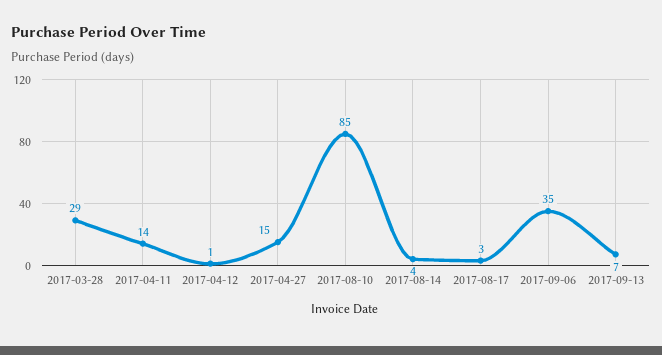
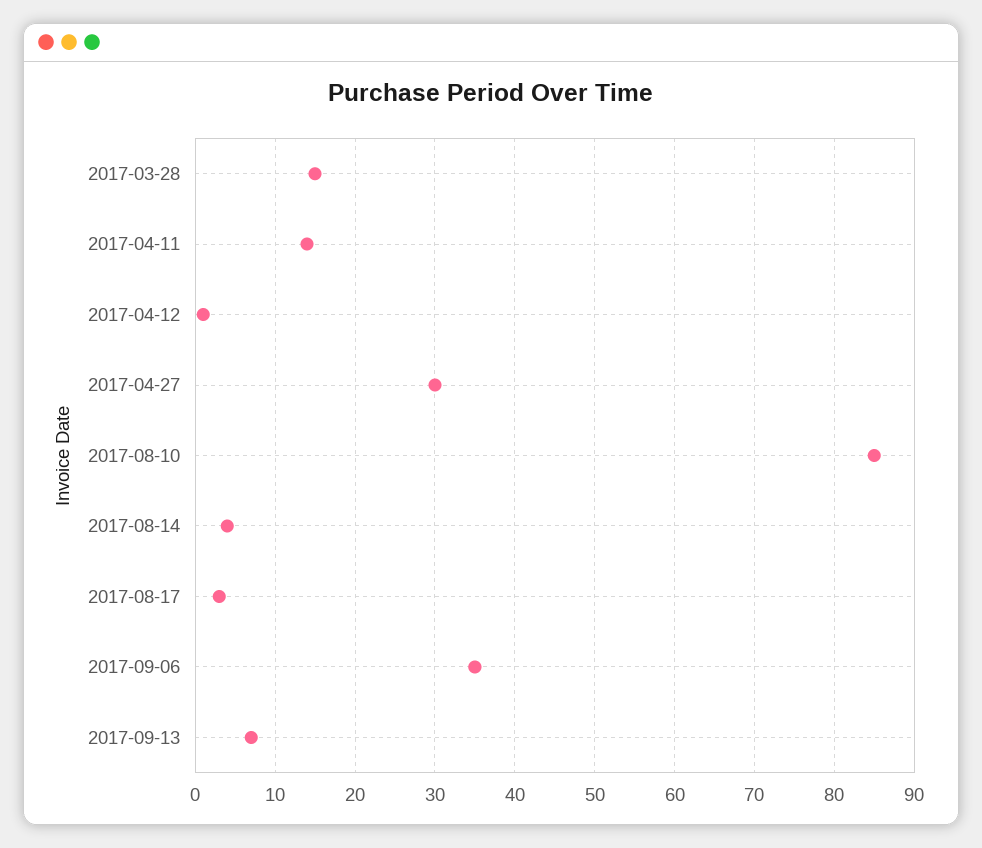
2017-03-28: 29 -> 15
2017-04-27: 15 -> 30

